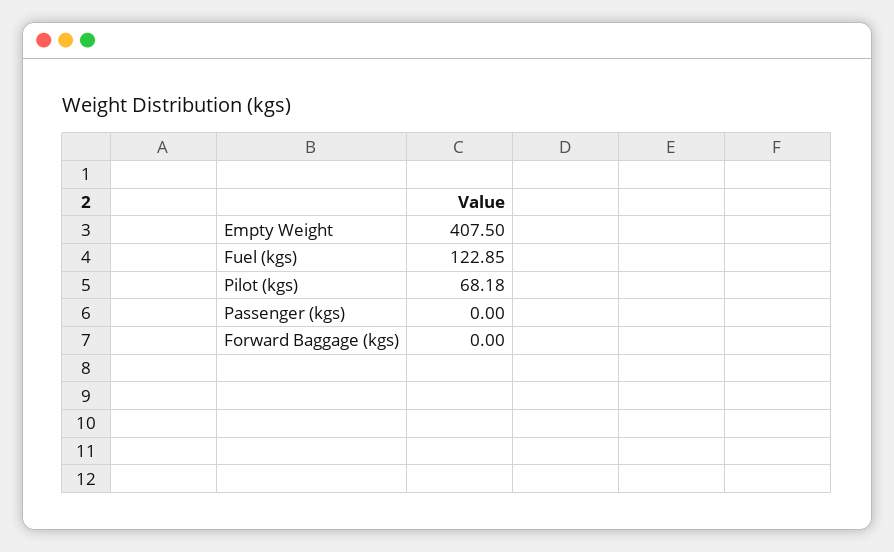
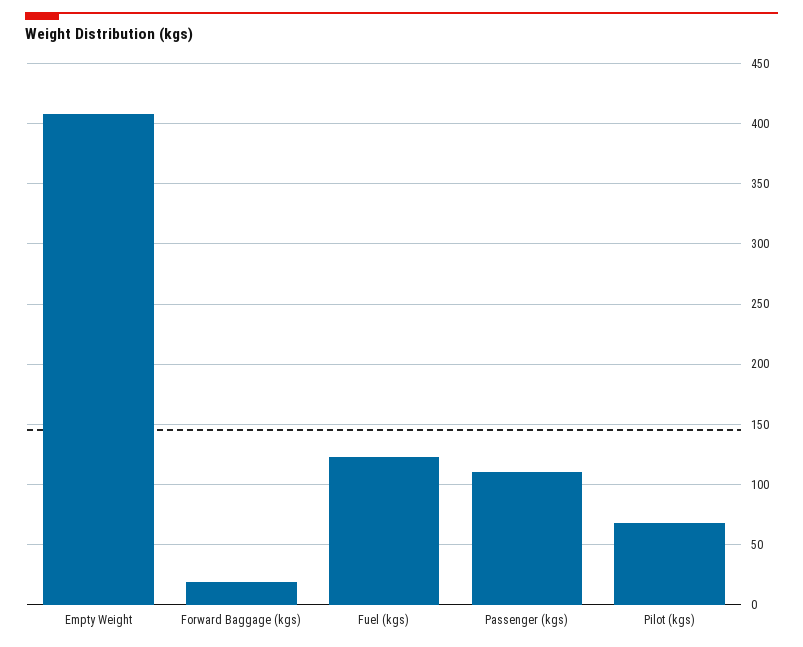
Passenger (kgs): 0 -> 110
Forward Baggage (kgs): 0 -> 20

